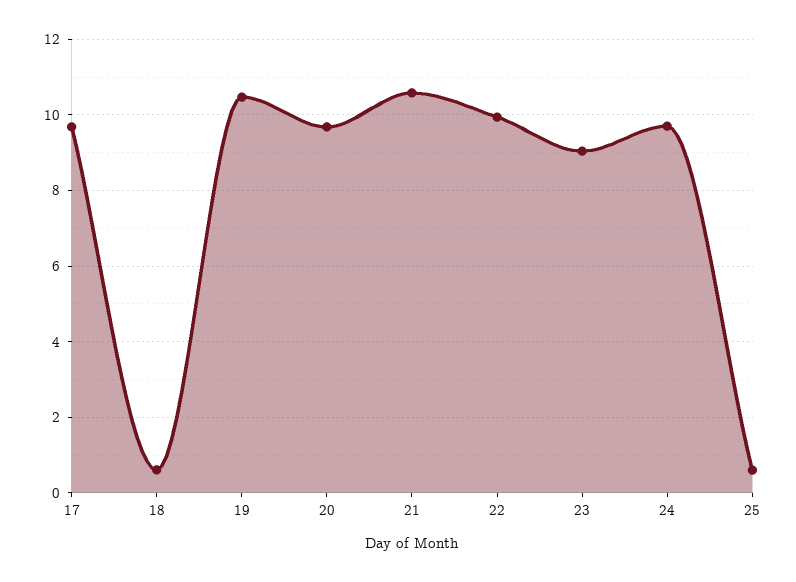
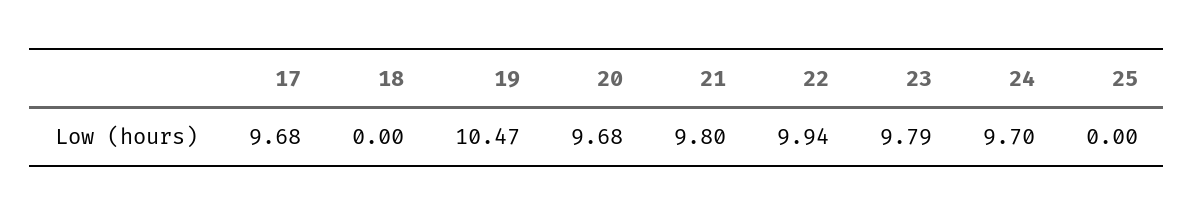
18: 0.6 -> 0
21: 10.6 -> 9.8
23: 9 -> 9.79
25: 0.6 -> 0

